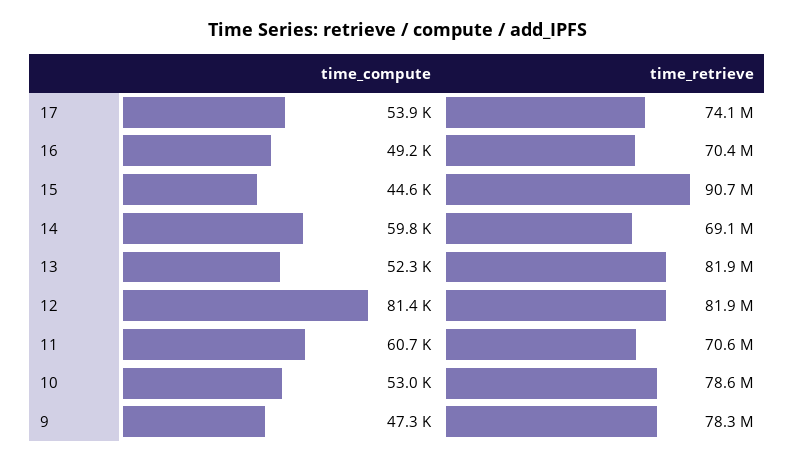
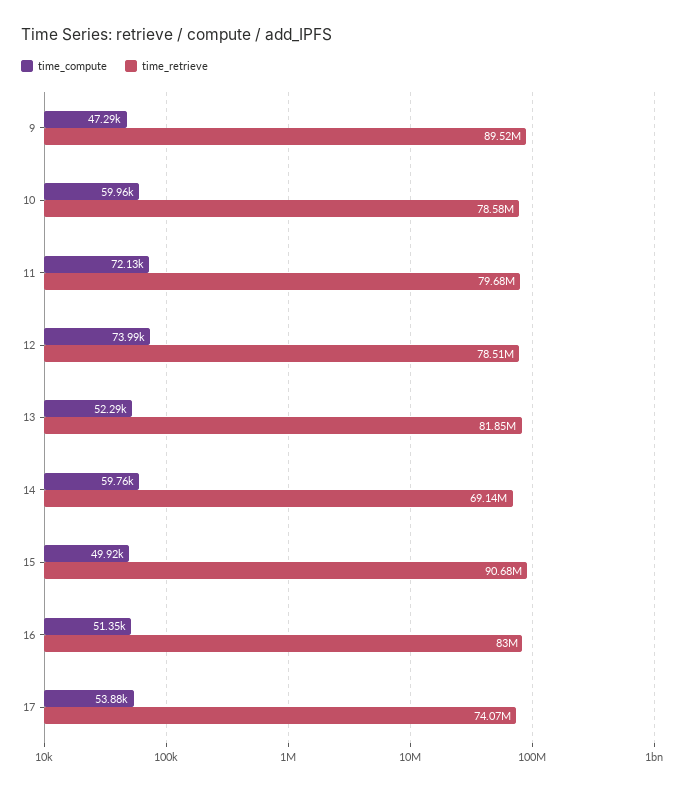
time_compute, 16: 49200 -> 51350
time_retrieve, 16: 70400000 -> 83000000
time_compute, 15: 44600 -> 49920
time_compute, 12: 81400 -> 73990
time_retrieve, 12: 81900000 -> 78510000
time_compute, 11: 60700 -> 72130
time_retrieve, 11: 70600000 -> 79680000
time_compute, 10: 53000 -> 59960
time_retrieve, 9: 78300000 -> 89520000

